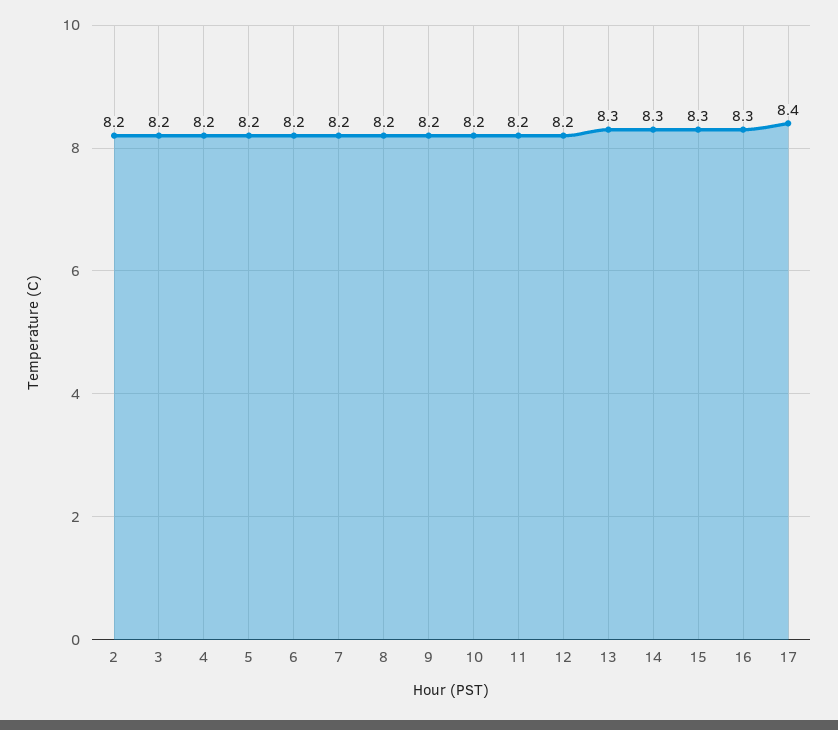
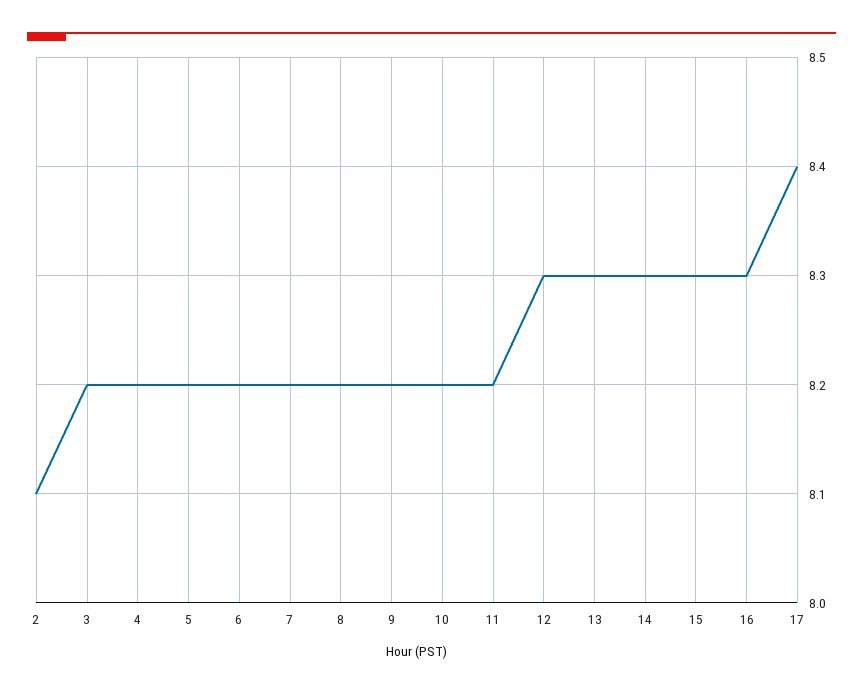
2: 8.2 -> 8.1
12: 8.2 -> 8.3

